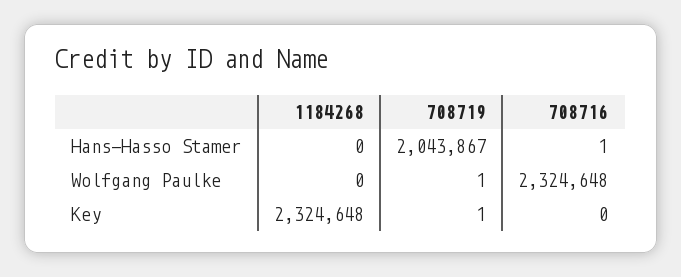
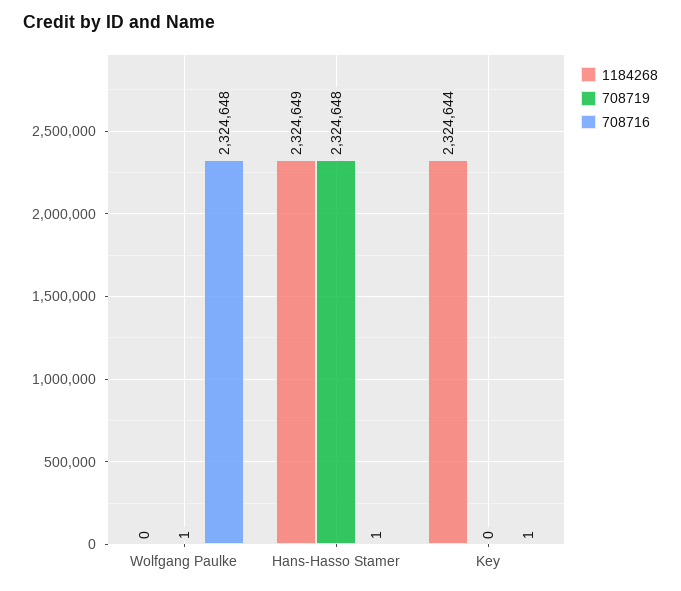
1184268, Hans-Hasso Stamer: 0 -> 2324649
708719, Hans-Hasso Stamer: 2043867 -> 2324648
1184268, Key: 2324648 -> 2324644
708719, Key: 1 -> 0
708716, Key: 0 -> 1

